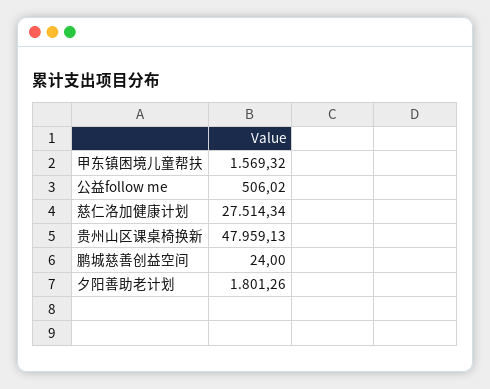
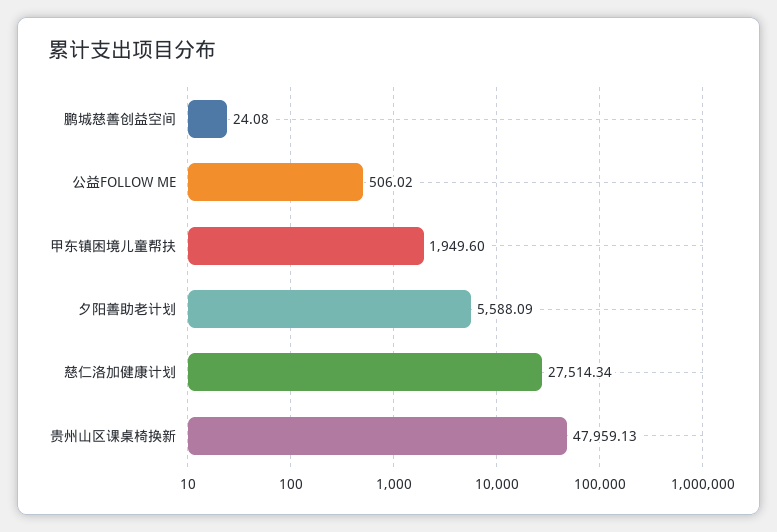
甲东镇困境儿童帮扶: 1569.32 -> 1949.6
鹏城慈善创益空间: 24 -> 24.08
夕阳善助老计划: 1801.26 -> 5588.09

